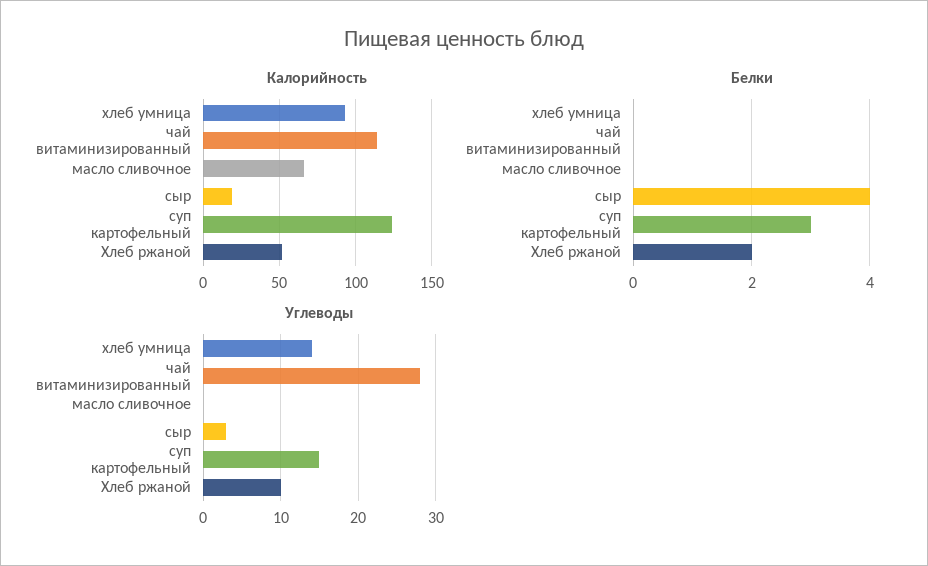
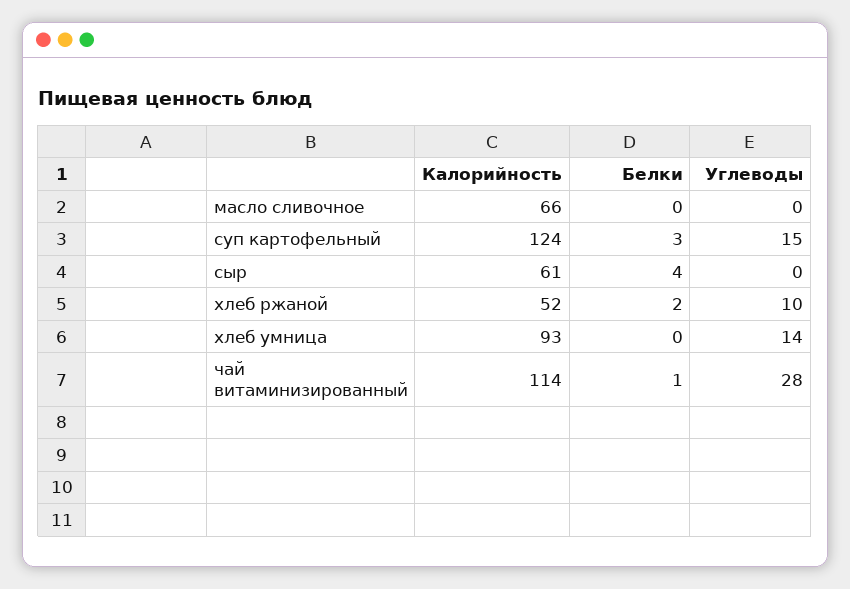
Калорийность, сыр: 20 -> 61
Белки, чай витаминизированный: 0 -> 1
Углеводы, сыр: 3 -> 0

